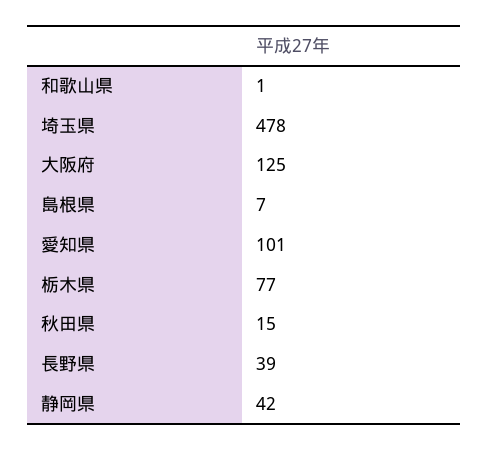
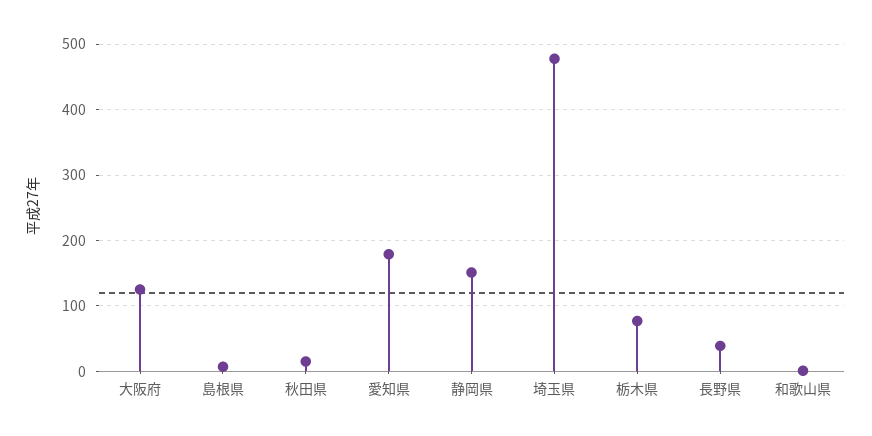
愛知県: 101 -> 180
静岡県: 42 -> 150

